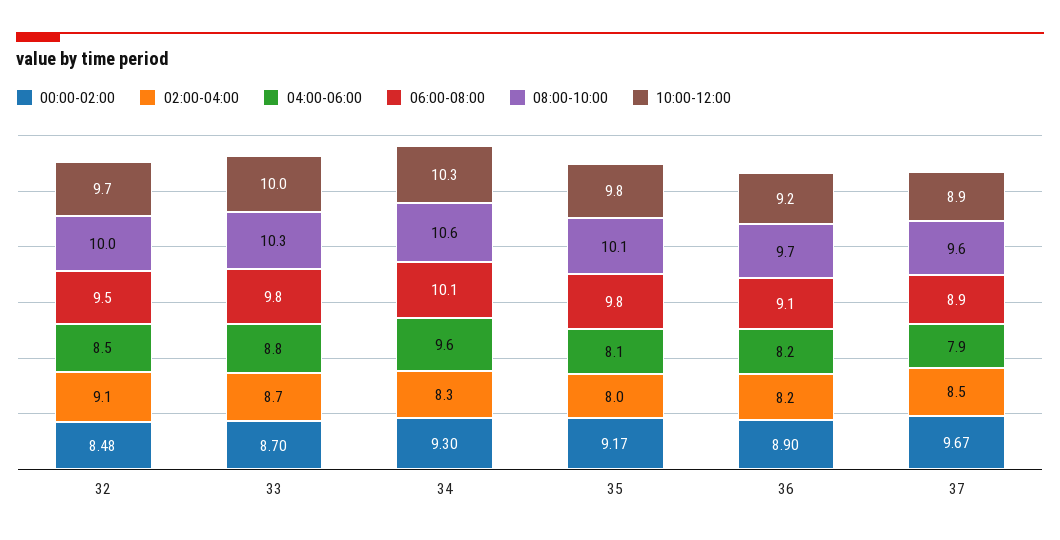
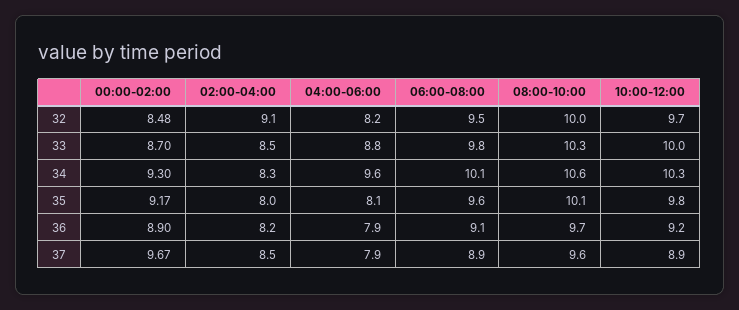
04:00-06:00, 32: 8.5 -> 8.2
02:00-04:00, 33: 8.7 -> 8.5
06:00-08:00, 35: 9.8 -> 9.6
04:00-06:00, 36: 8.2 -> 7.9

